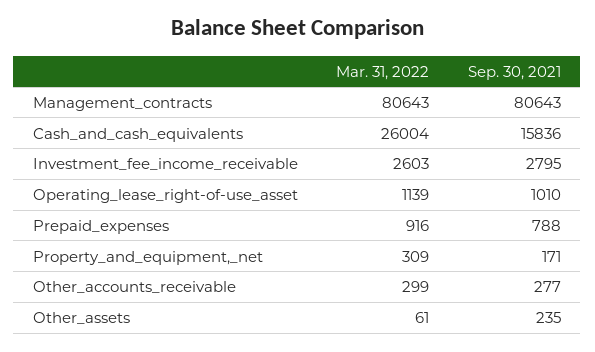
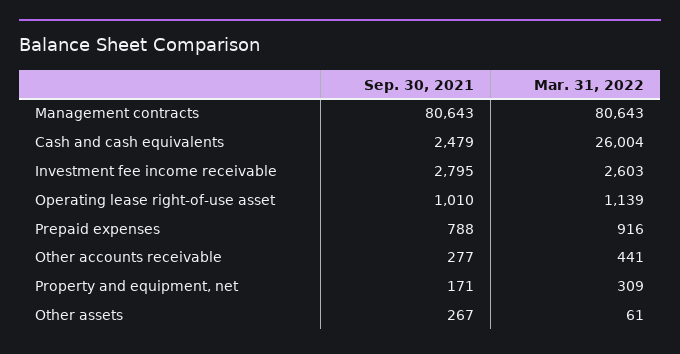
Sep. 30, 2021, Cash_and_cash_equivalents: 15836 -> 2479
Mar. 31, 2022, Other_accounts_receivable: 299 -> 441
Sep. 30, 2021, Other_assets: 235 -> 267

